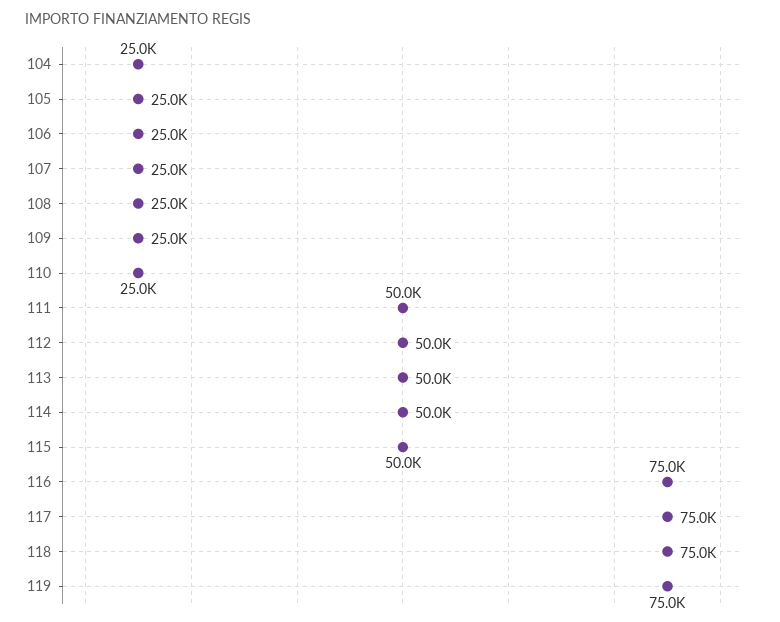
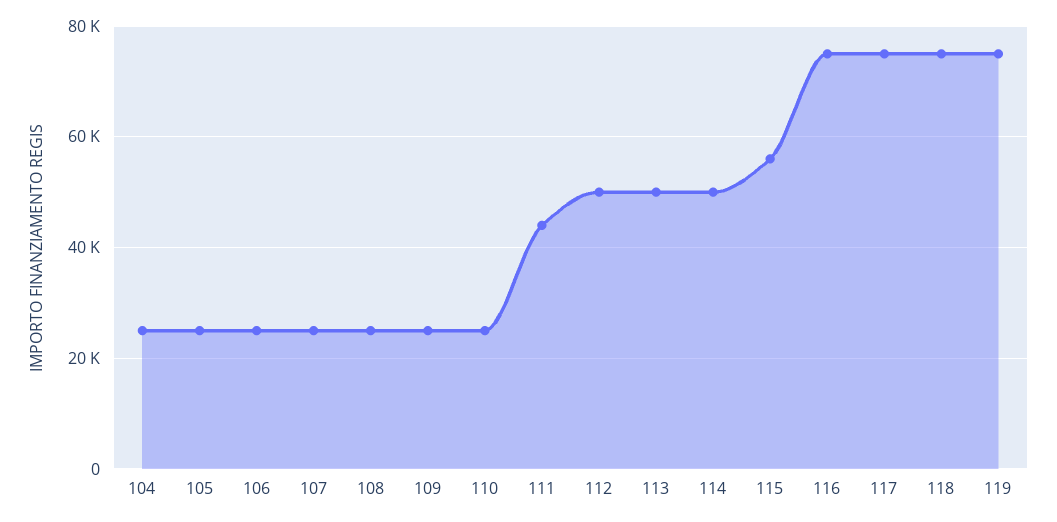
111: 50000 -> 44000
115: 50000 -> 56000

